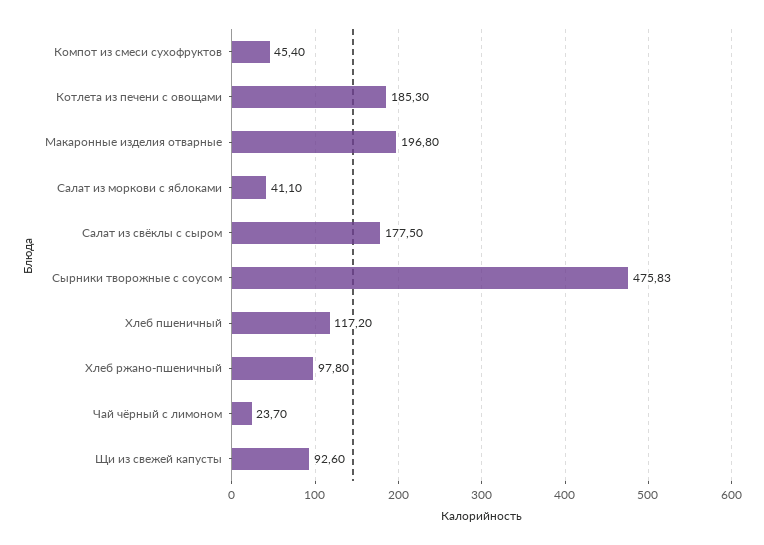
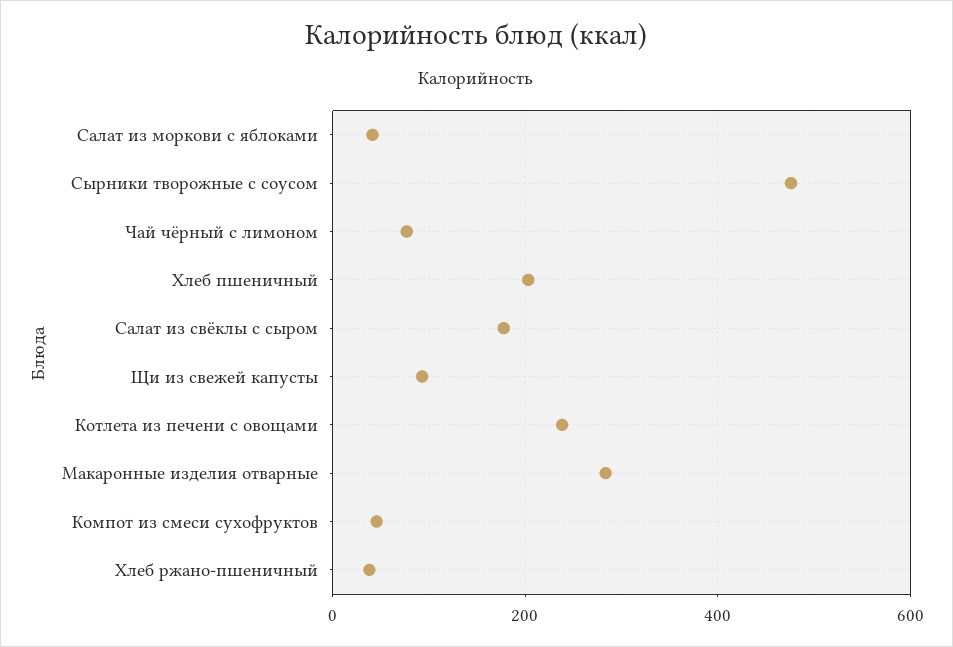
Котлета из печени с овощами: 185.3 -> 240
Макаронные изделия отварные: 196.8 -> 280
Хлеб пшеничный: 117.2 -> 200
Хлеб ржано-пшеничный: 97.8 -> 40
Чай чёрный с лимоном: 23.7 -> 80

